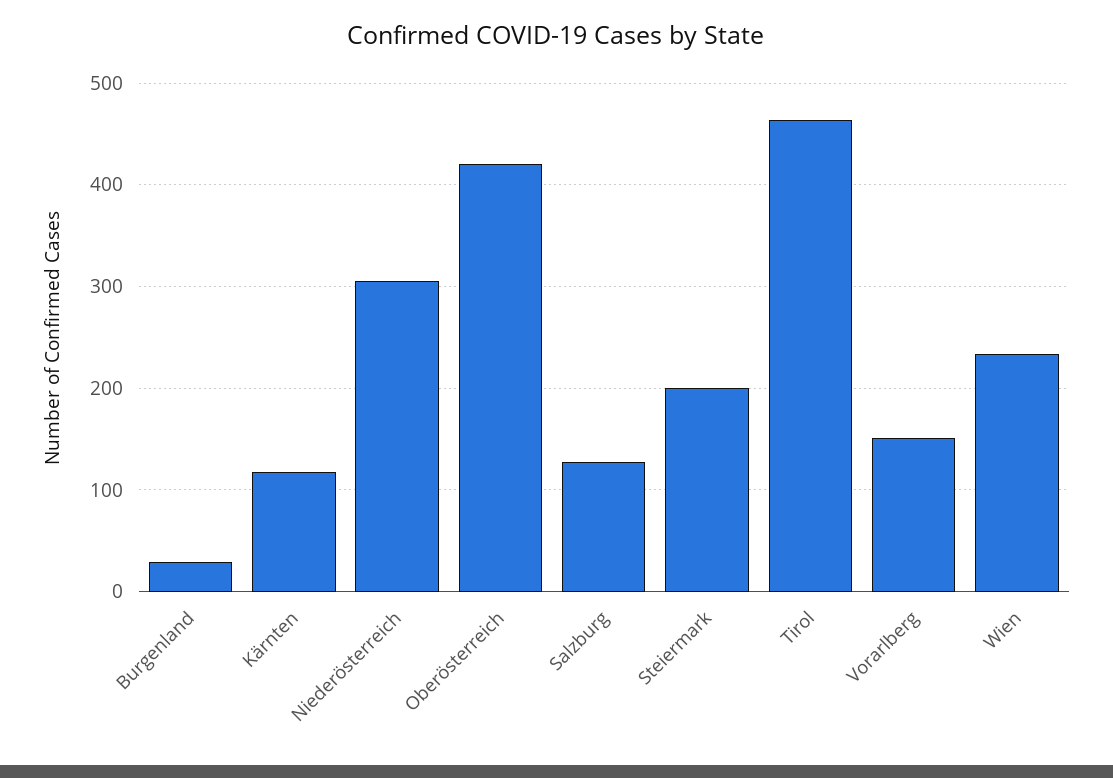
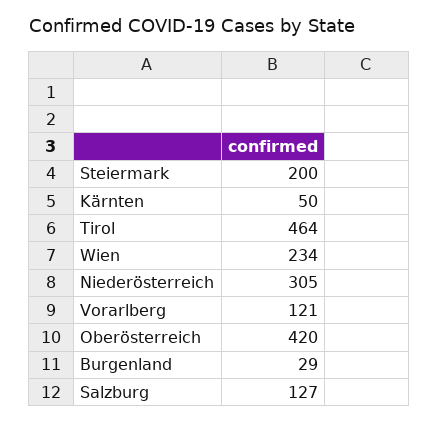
Kärnten: 120 -> 50
Vorarlberg: 150 -> 121

